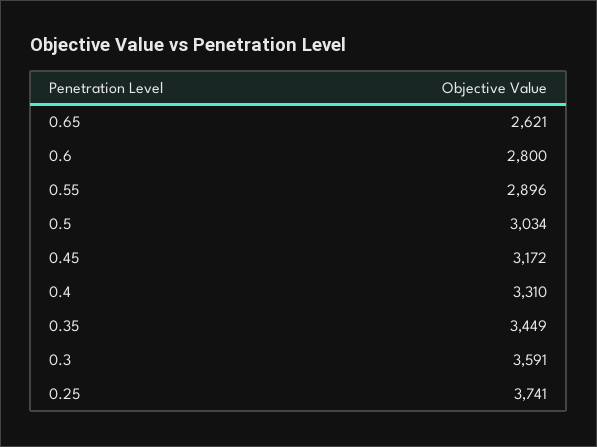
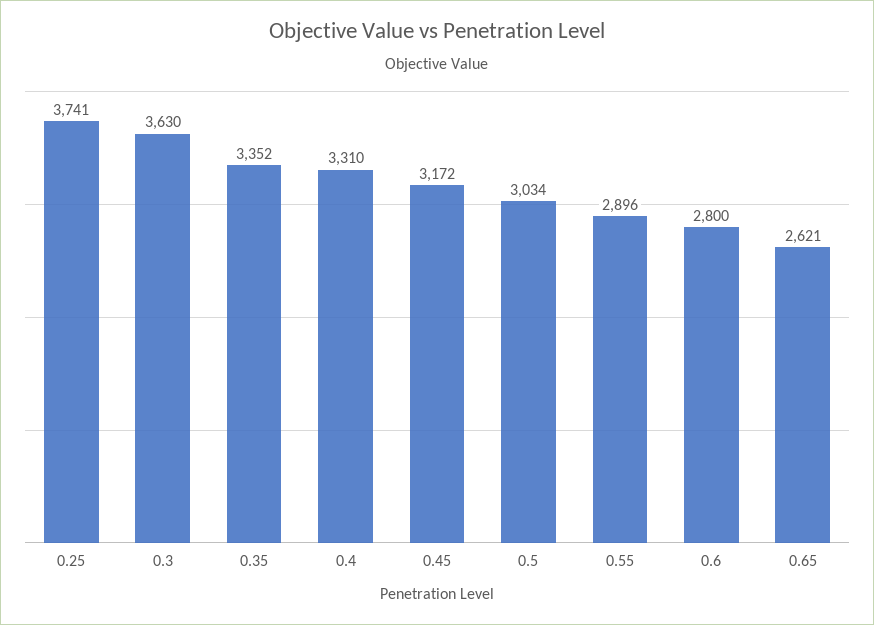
0.35: 3449 -> 3352
0.3: 3591 -> 3630

